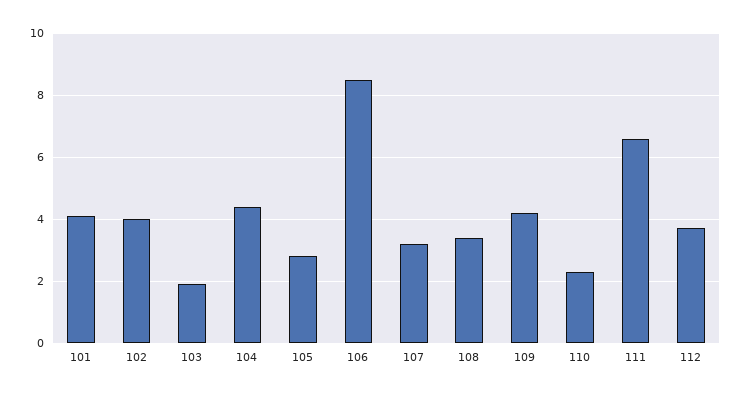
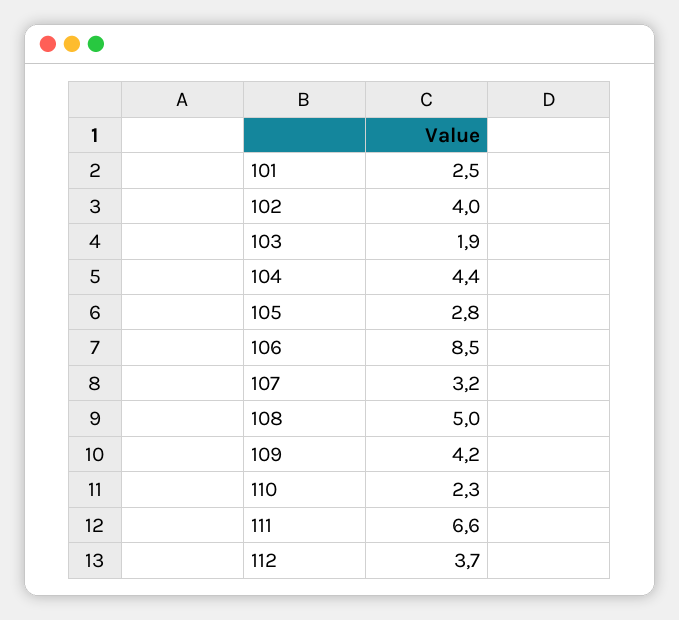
101: 4 -> 2.5
108: 3.5 -> 5

